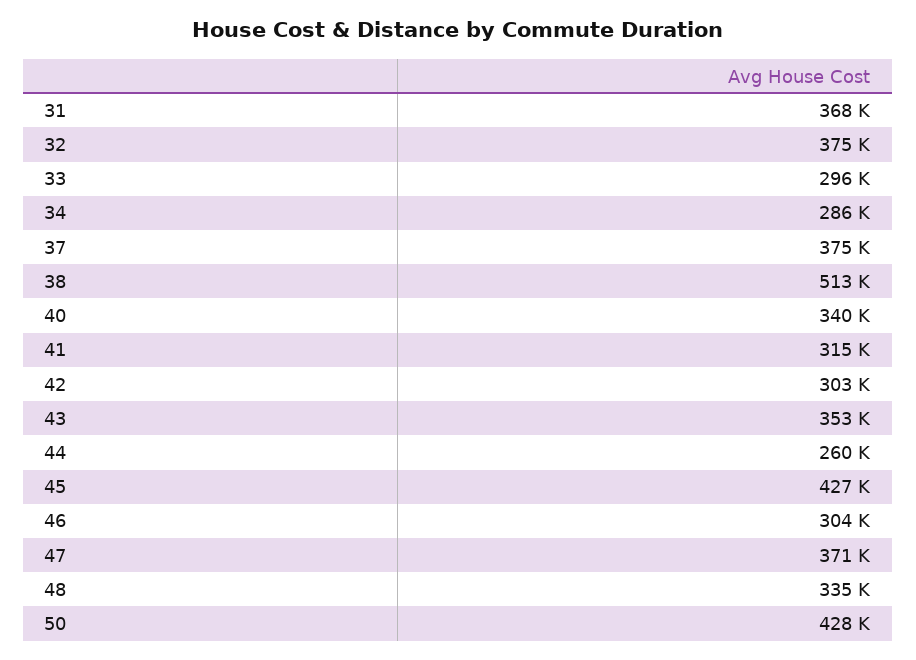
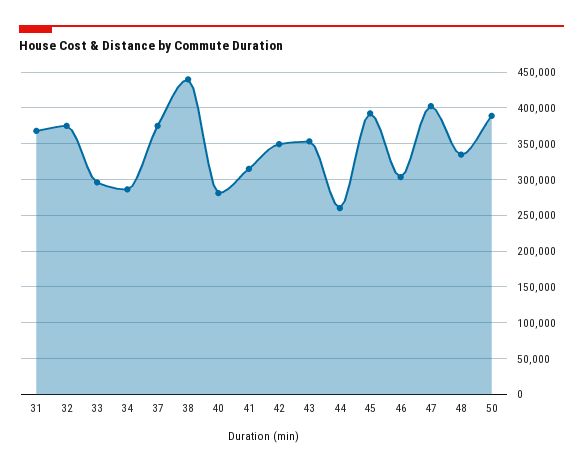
38: 513000 -> 440000
40: 340000 -> 280000
42: 303000 -> 350000
45: 427000 -> 390000
47: 371000 -> 400000
50: 428000 -> 390000

